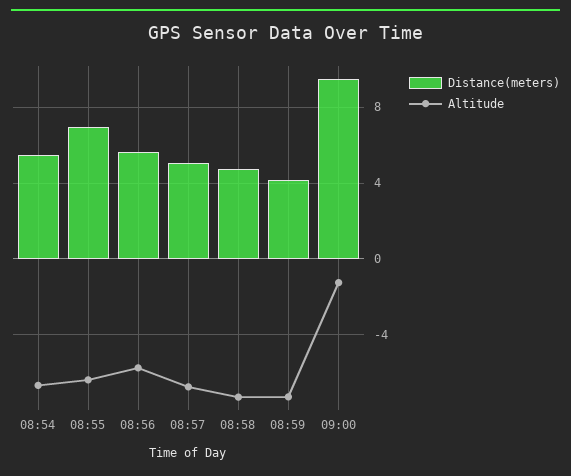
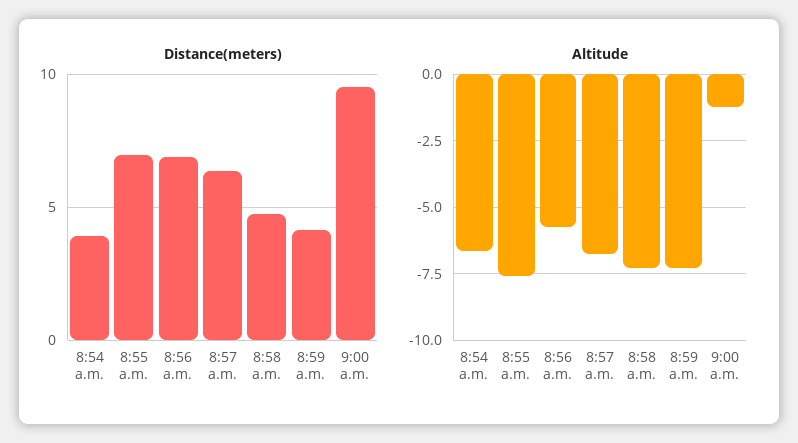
Distance(meters), 08:54: 5.5 -> 4
Altitude, 08:55: -6.5 -> -7.5
Distance(meters), 08:56: 5.5 -> 7
Distance(meters), 08:57: 5 -> 6.5

